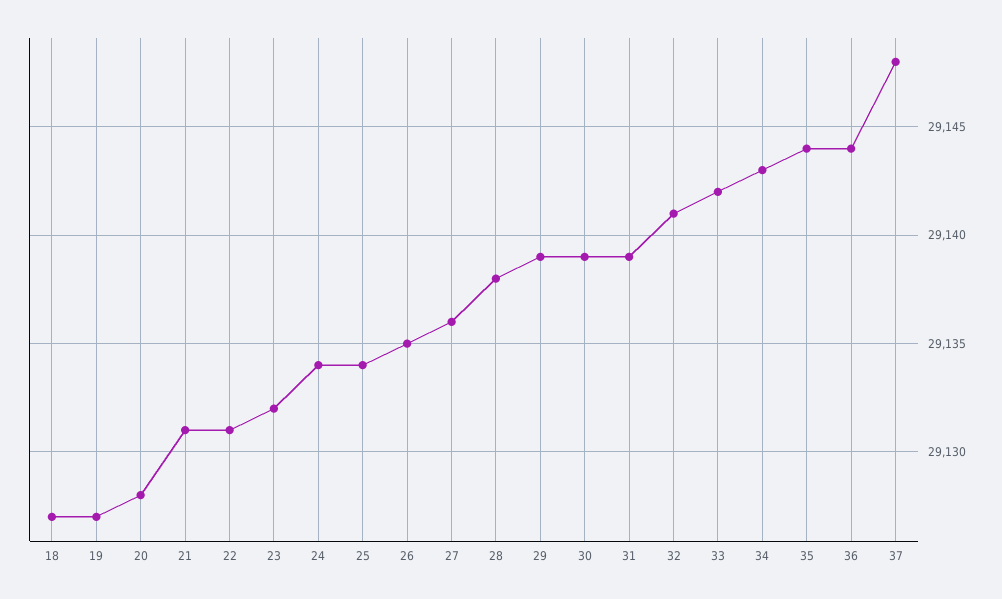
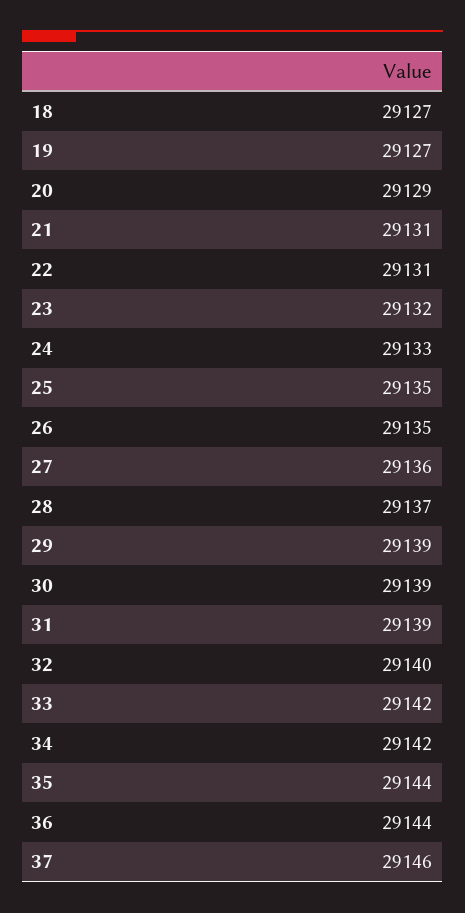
20: 29128 -> 29129
24: 29134 -> 29133
25: 29134 -> 29135
28: 29138 -> 29137
32: 29141 -> 29140
34: 29143 -> 29142
37: 29148 -> 29146

